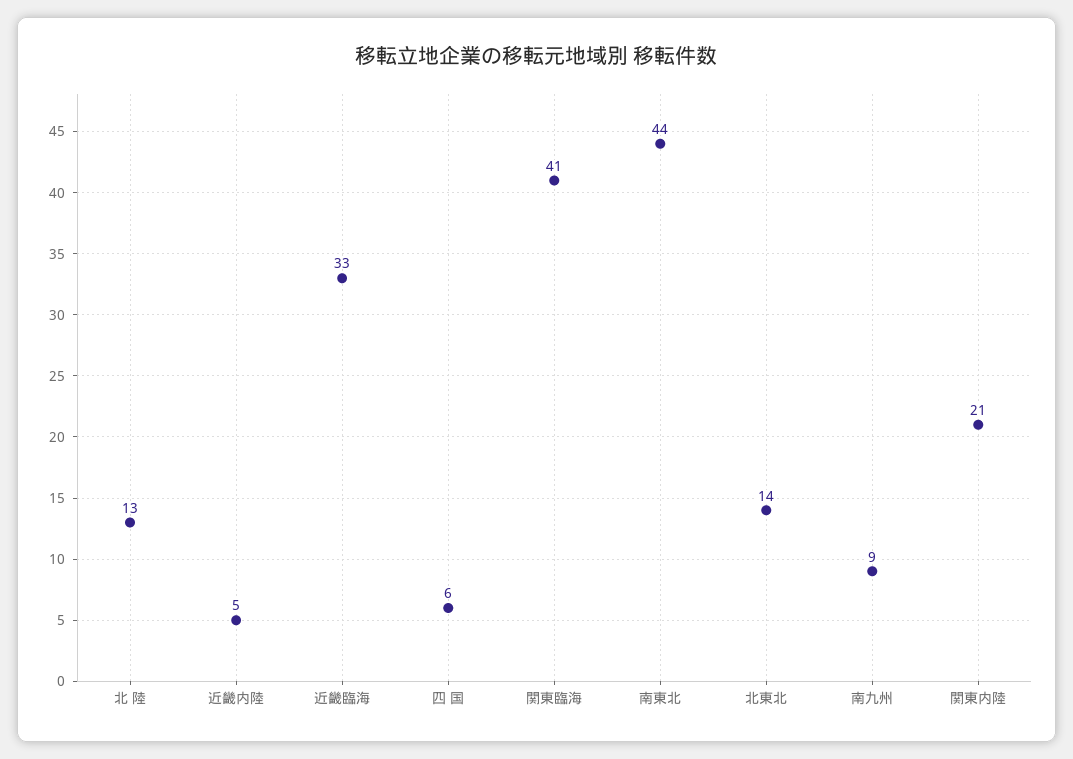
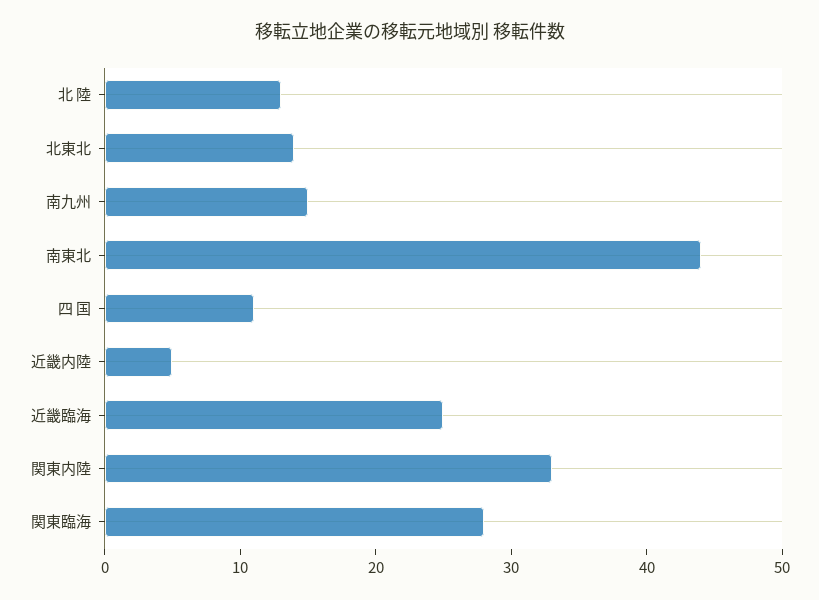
近畿臨海: 33 -> 25
四 国: 6 -> 11
関東臨海: 41 -> 28
南九州: 9 -> 15
関東内陸: 21 -> 33

